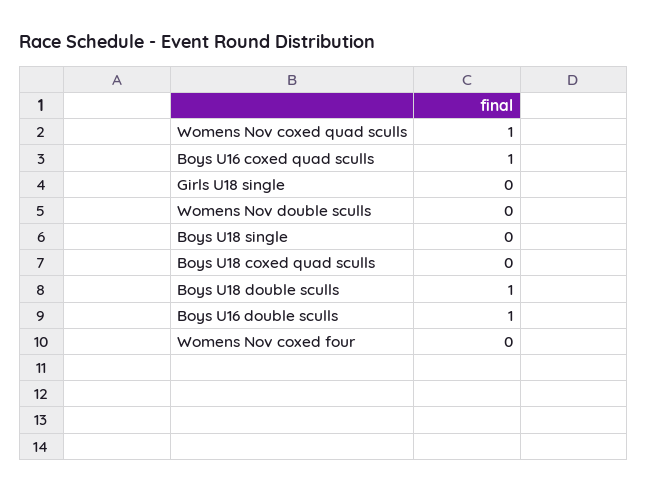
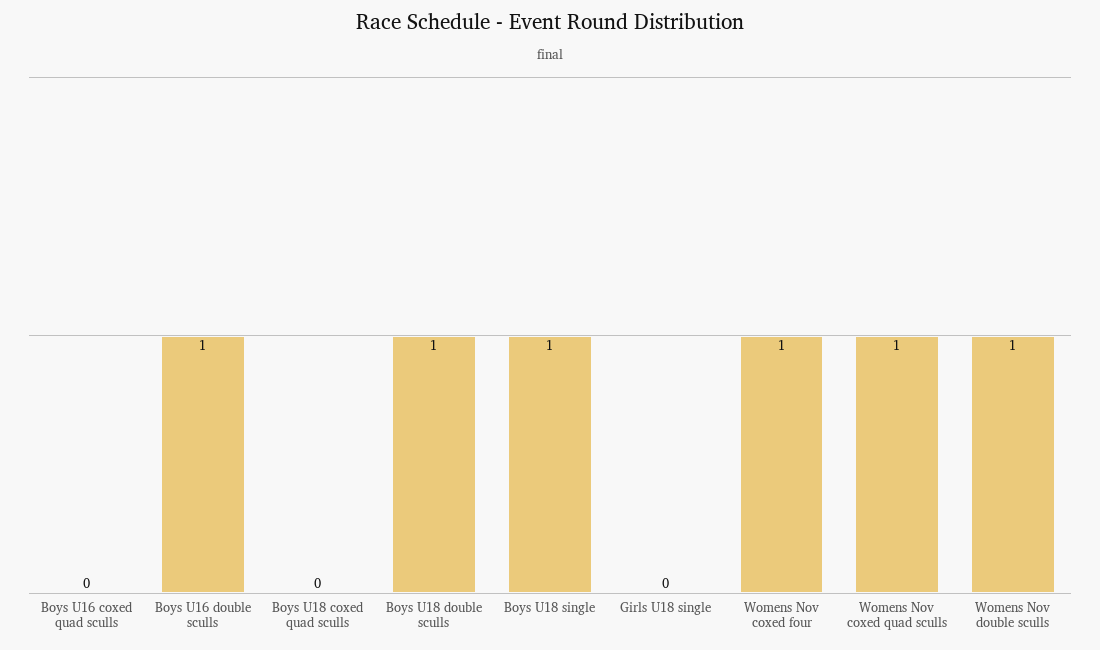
Boys U16 coxed quad sculls: 1 -> 0
Womens Nov double sculls: 0 -> 1
Boys U18 single: 0 -> 1
Womens Nov coxed four: 0 -> 1

